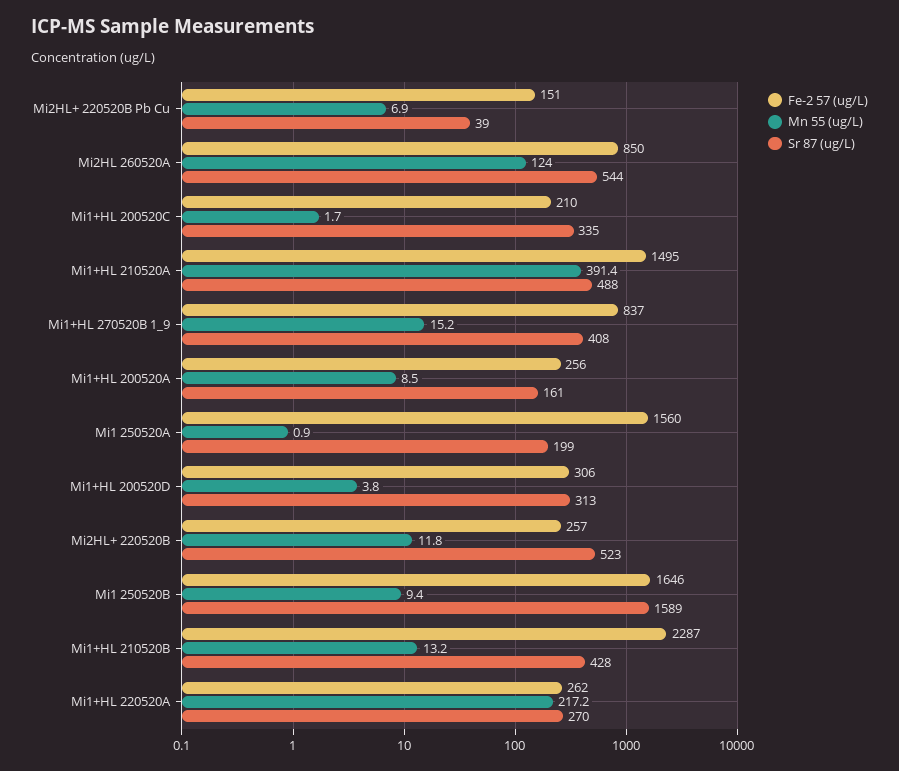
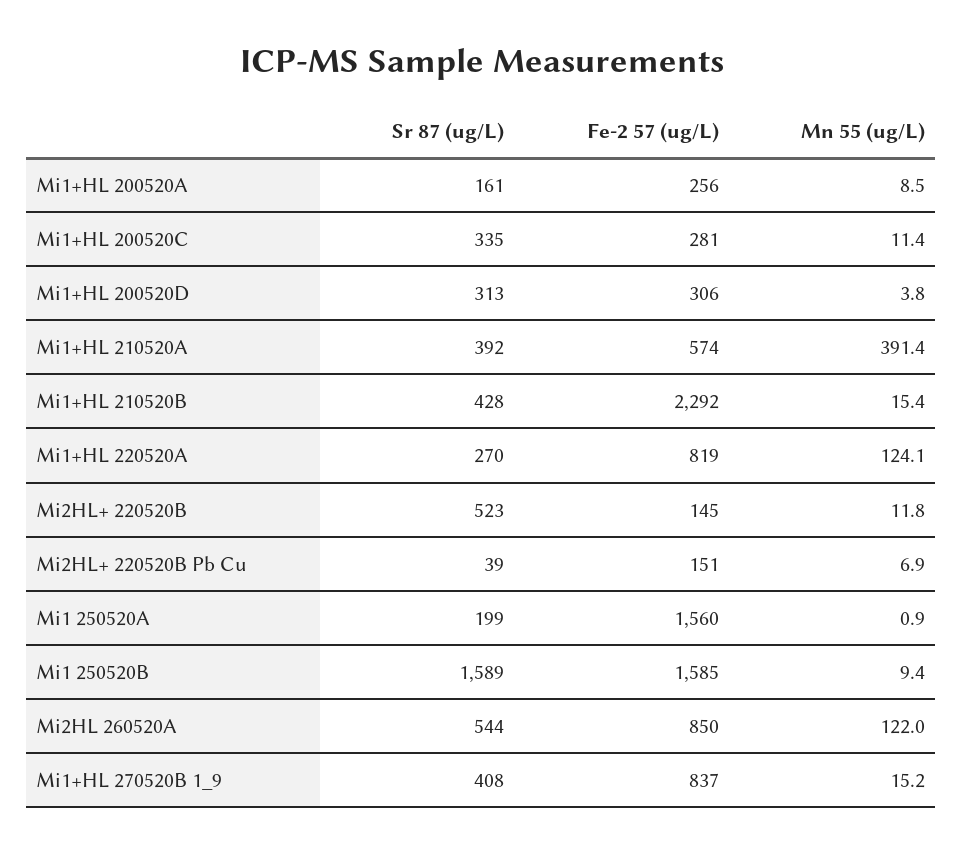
Mn 55 (ug/L), Mi2HL 260520A: 124 -> 122
Fe-2 57 (ug/L), Mi1+HL 200520C: 210 -> 281
Mn 55 (ug/L), Mi1+HL 200520C: 1.7 -> 11.4
Fe-2 57 (ug/L), Mi1+HL 210520A: 1495 -> 574
Sr 87 (ug/L), Mi1+HL 210520A: 488 -> 392
Fe-2 57 (ug/L), Mi2HL+ 220520B: 257 -> 145
Fe-2 57 (ug/L), Mi1 250520B: 1646 -> 1585
Fe-2 57 (ug/L), Mi1+HL 210520B: 2287 -> 2292
Mn 55 (ug/L), Mi1+HL 210520B: 13.2 -> 15.4
Fe-2 57 (ug/L), Mi1+HL 220520A: 262 -> 819
Mn 55 (ug/L), Mi1+HL 220520A: 217.2 -> 124.1

